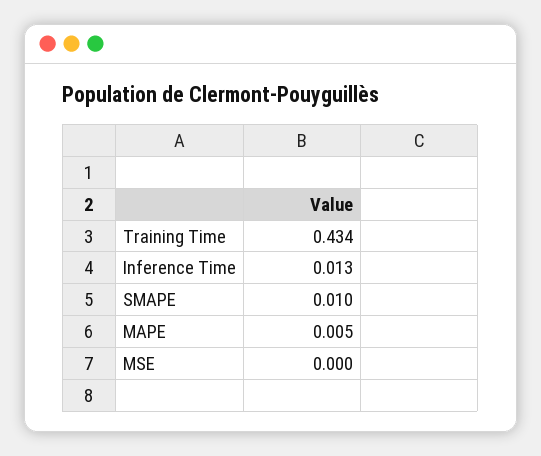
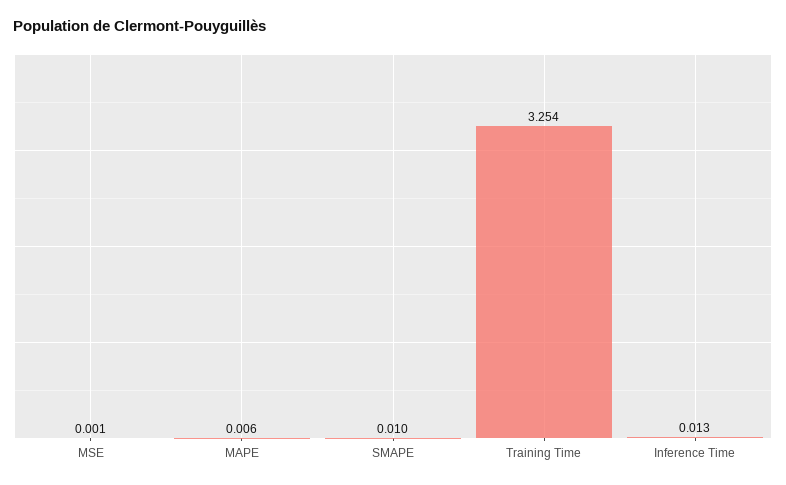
Training Time: 0.434 -> 3.254
MAPE: 0.005 -> 0.006
MSE: 0 -> 0.001

